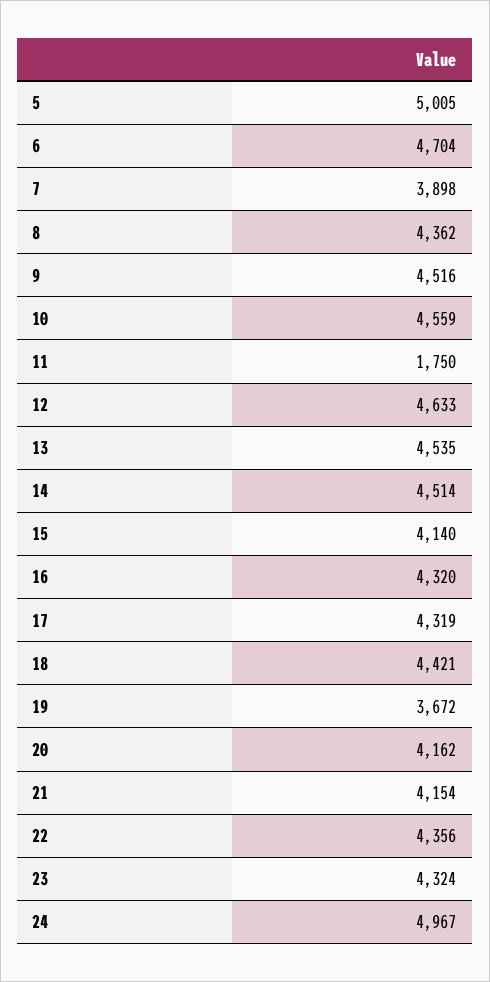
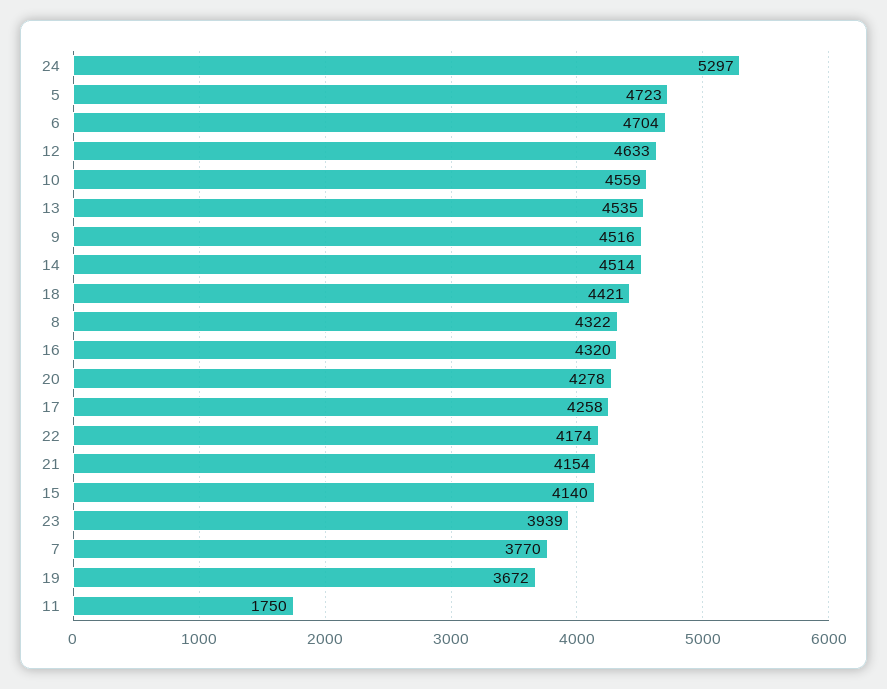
5: 5005 -> 4723
7: 3898 -> 3770
8: 4362 -> 4322
17: 4319 -> 4258
20: 4162 -> 4278
22: 4356 -> 4174
23: 4324 -> 3939
24: 4967 -> 5297

